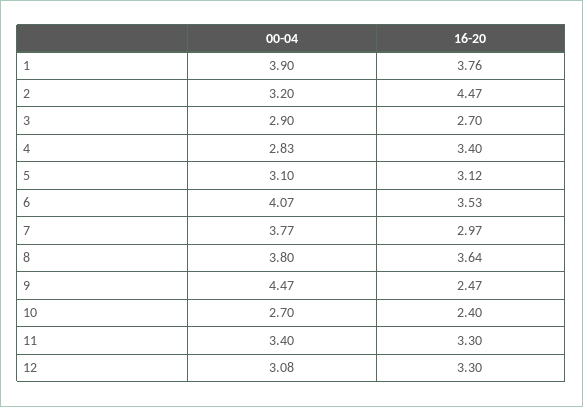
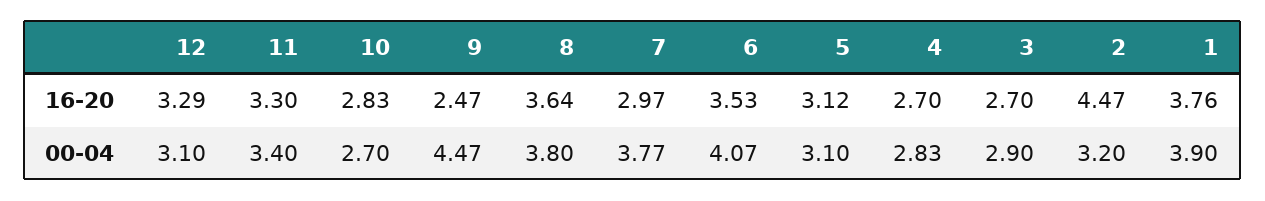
16-20, 4: 3.4 -> 2.7
16-20, 10: 2.4 -> 2.83
00-04, 12: 3.08 -> 3.1
16-20, 12: 3.3 -> 3.29

